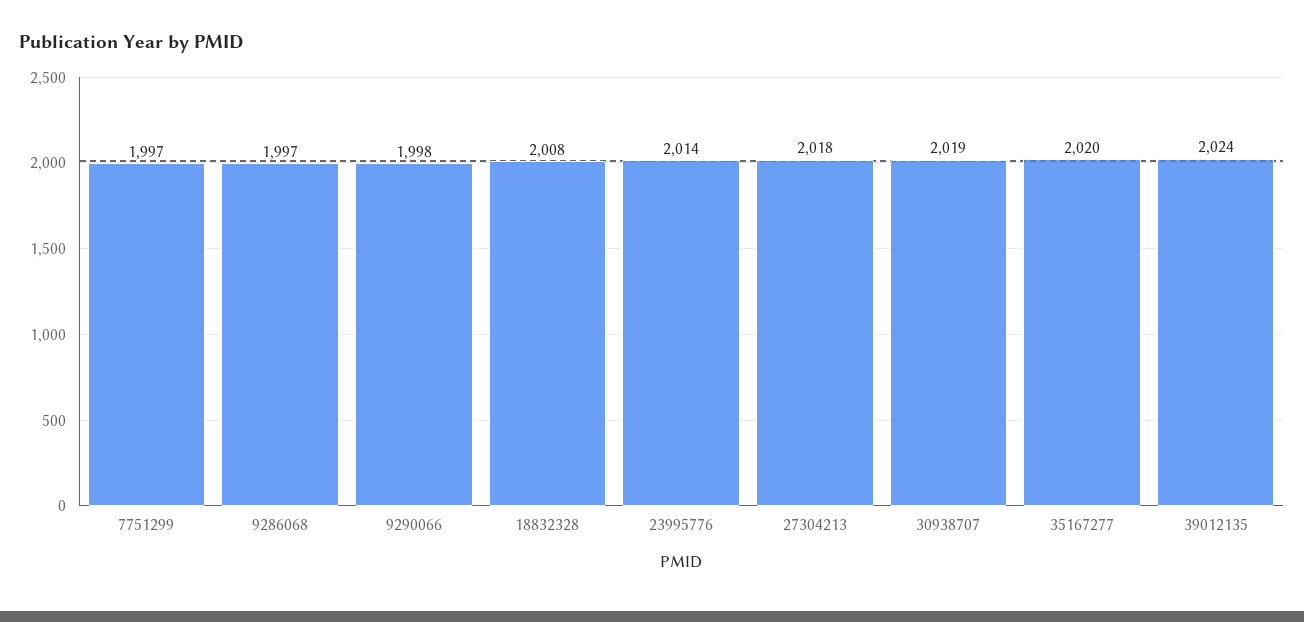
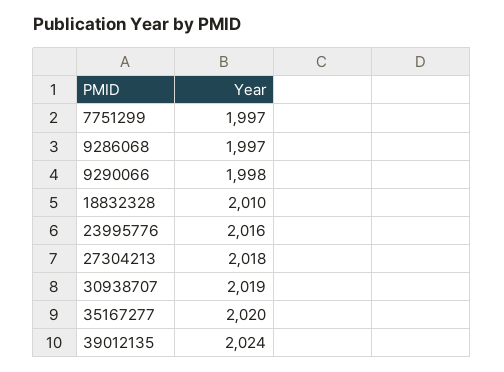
18832328: 2008 -> 2010
23995776: 2014 -> 2016

